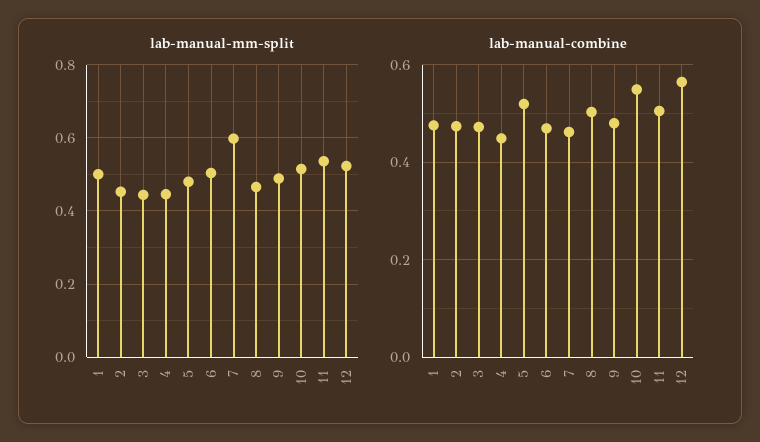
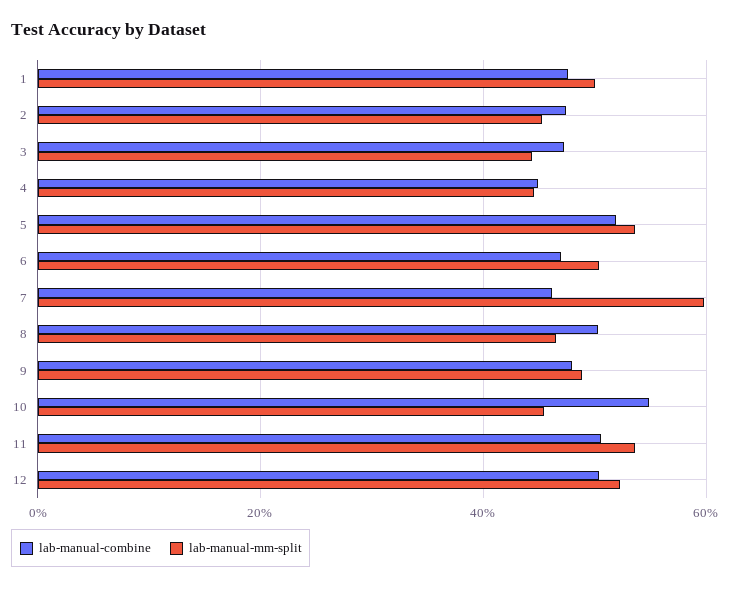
lab-manual-mm-split, 5: 0.48 -> 0.54
lab-manual-mm-split, 10: 0.52 -> 0.46
lab-manual-combine, 12: 0.56 -> 0.5

